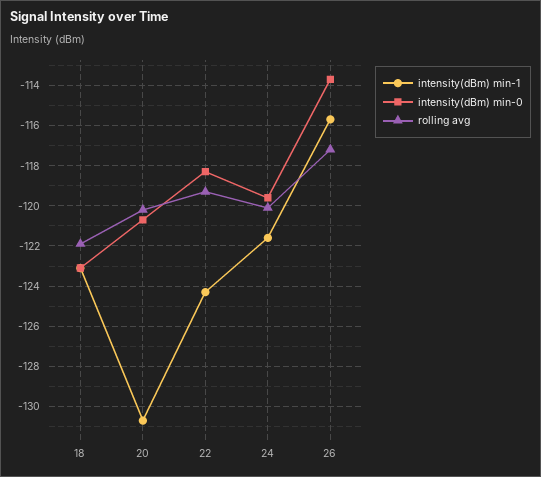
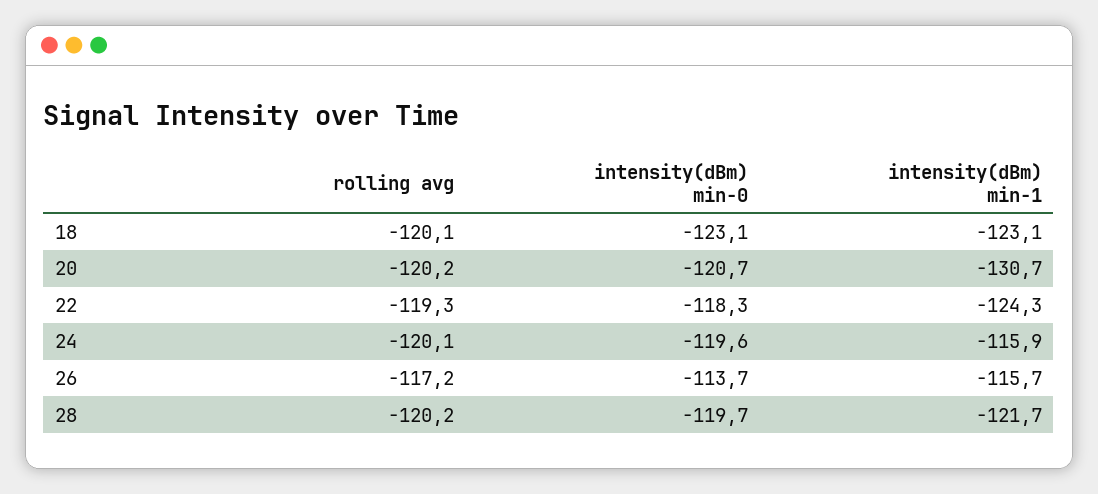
rolling avg, 18: -122 -> -120.1
intensity(dBm) min-1, 24: -121.5 -> -115.9
rolling avg, 28: none -> -120.2
intensity(dBm) min-0, 28: none -> -119.7
intensity(dBm) min-1, 28: none -> -121.7

